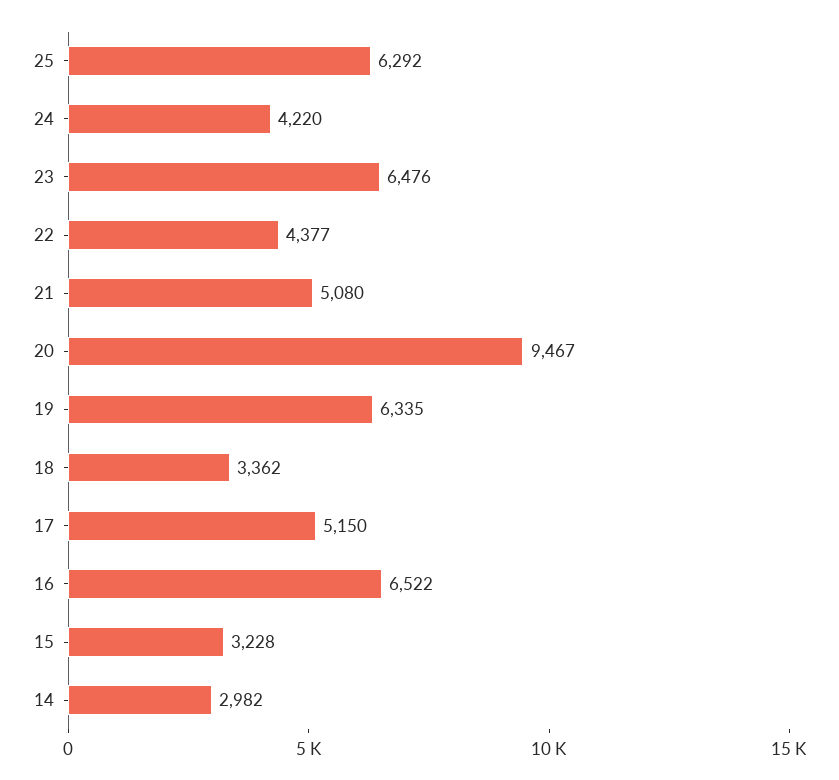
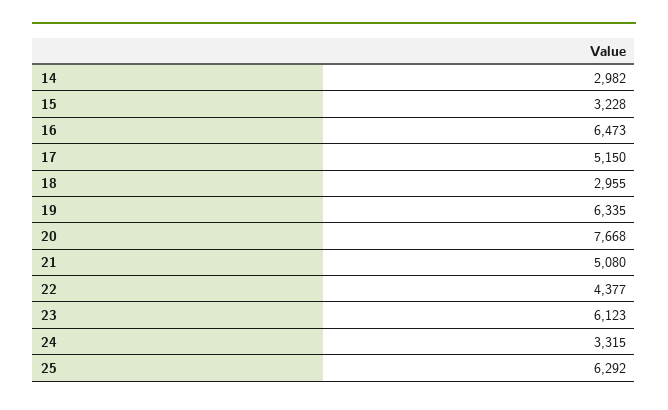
24: 4220 -> 3315
23: 6476 -> 6123
20: 9467 -> 7668
18: 3362 -> 2955
16: 6522 -> 6473

